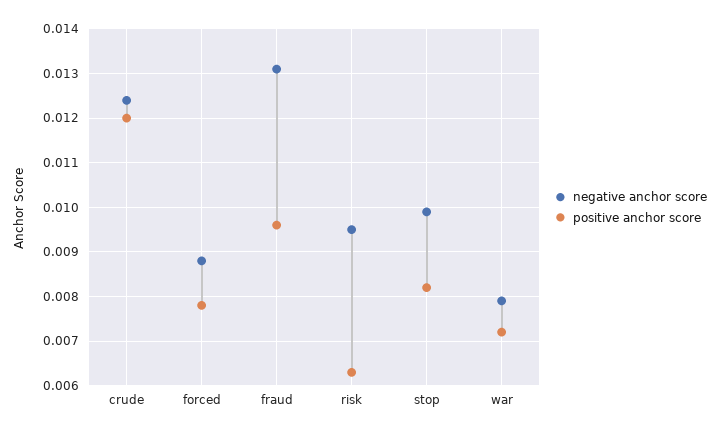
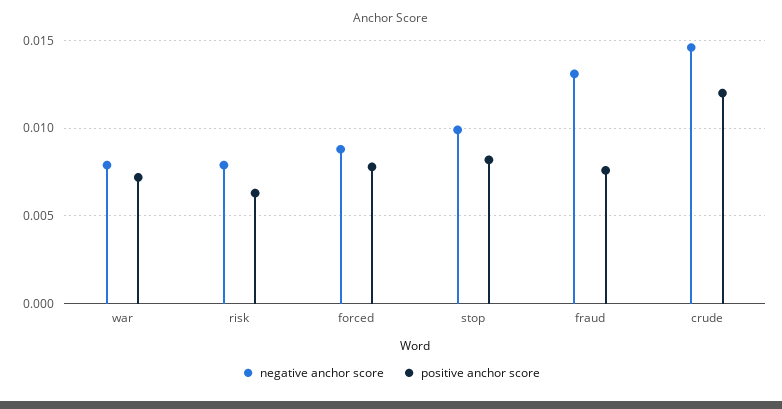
negative anchor score, crude: 0.0125 -> 0.0145
positive anchor score, fraud: 0.0095 -> 0.0075
negative anchor score, risk: 0.0095 -> 0.008

